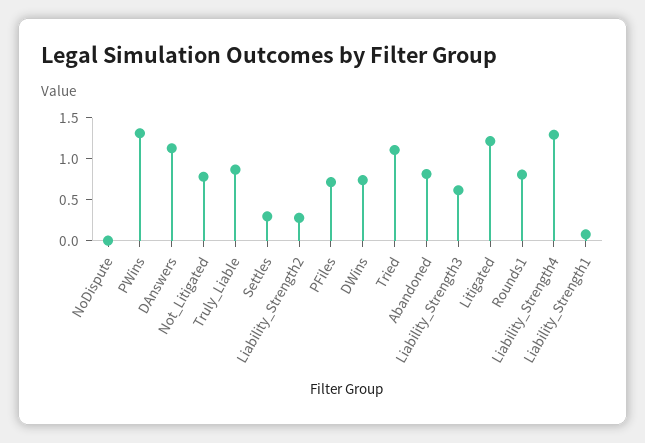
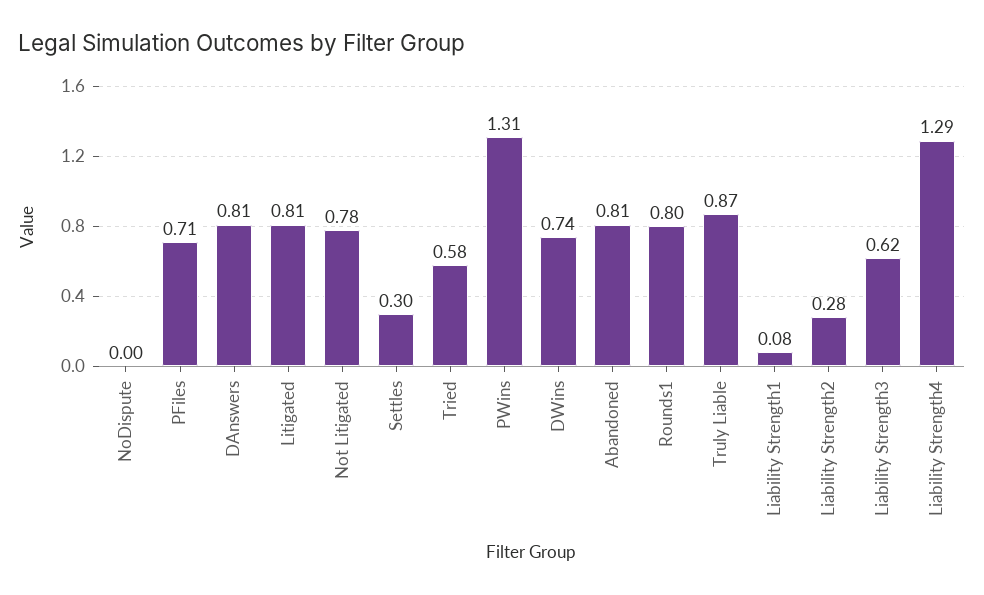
DAnswers: 1.1 -> 0.81
Tried: 1.1 -> 0.58
Litigated: 1.2 -> 0.81

